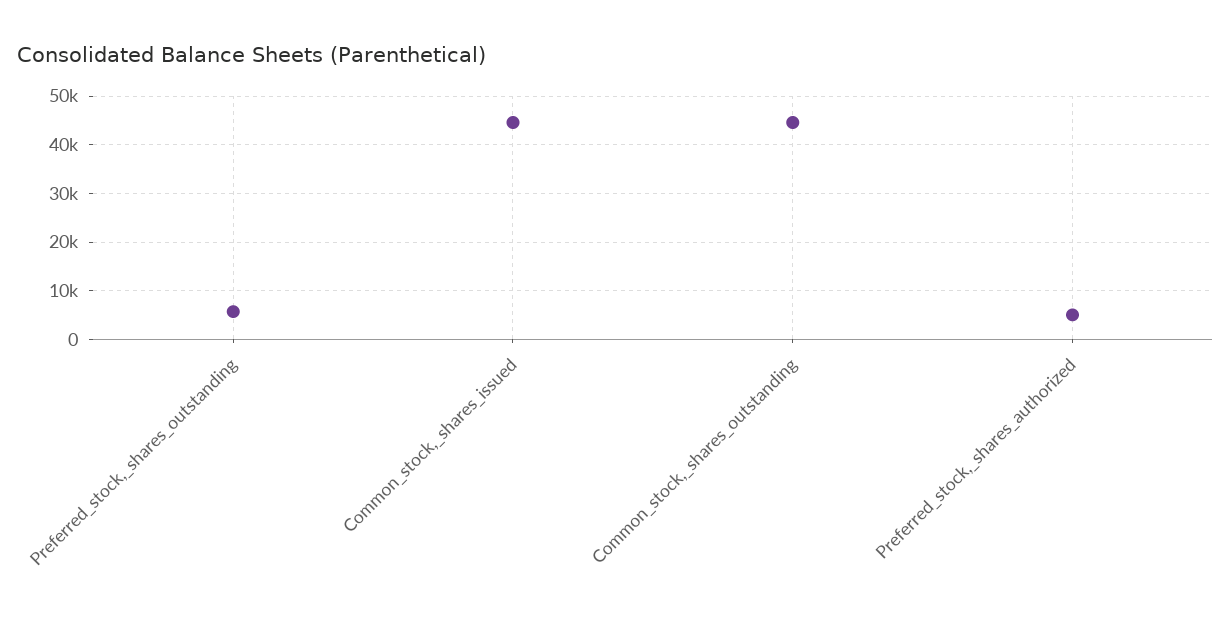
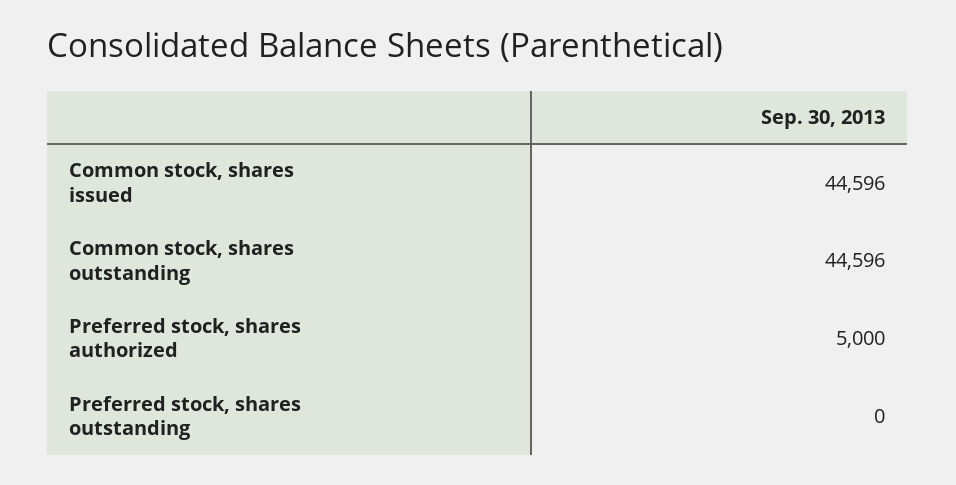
Preferred_stock,_shares_outstanding: 6000 -> 0

